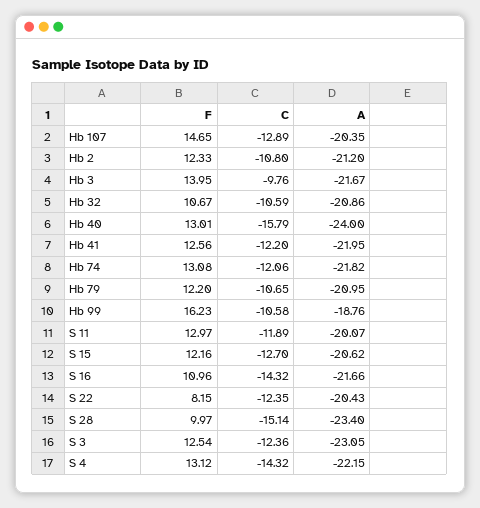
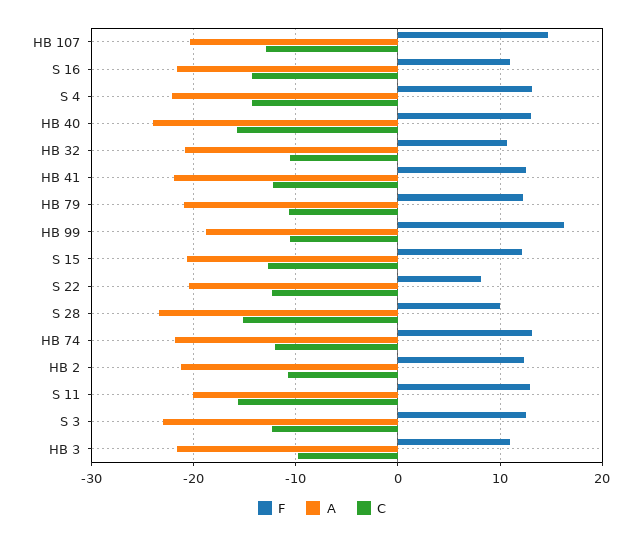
F, Hb 3: 13.95 -> 11
C, S 11: -11.89 -> -16

